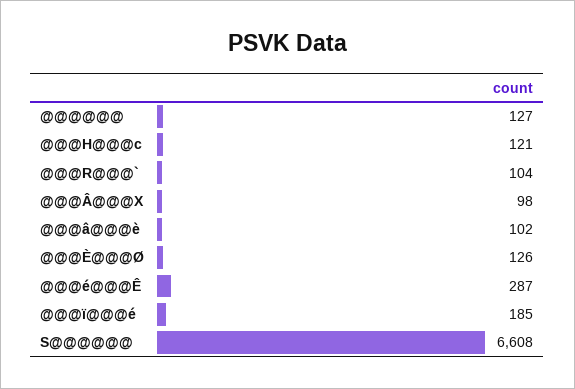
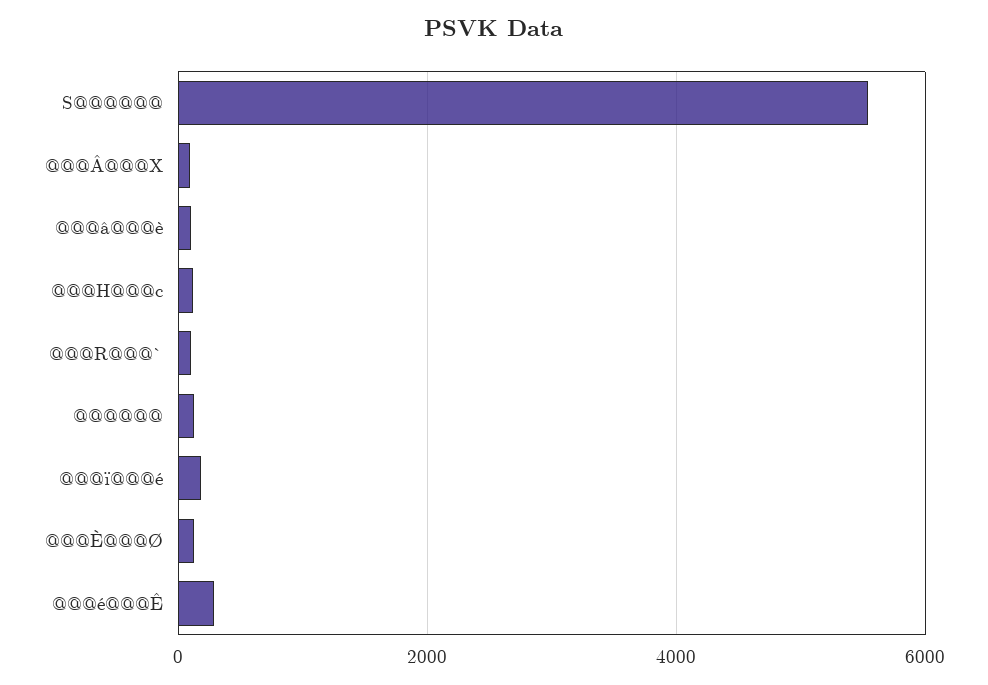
S@@@@@@: 6608 -> 5600

